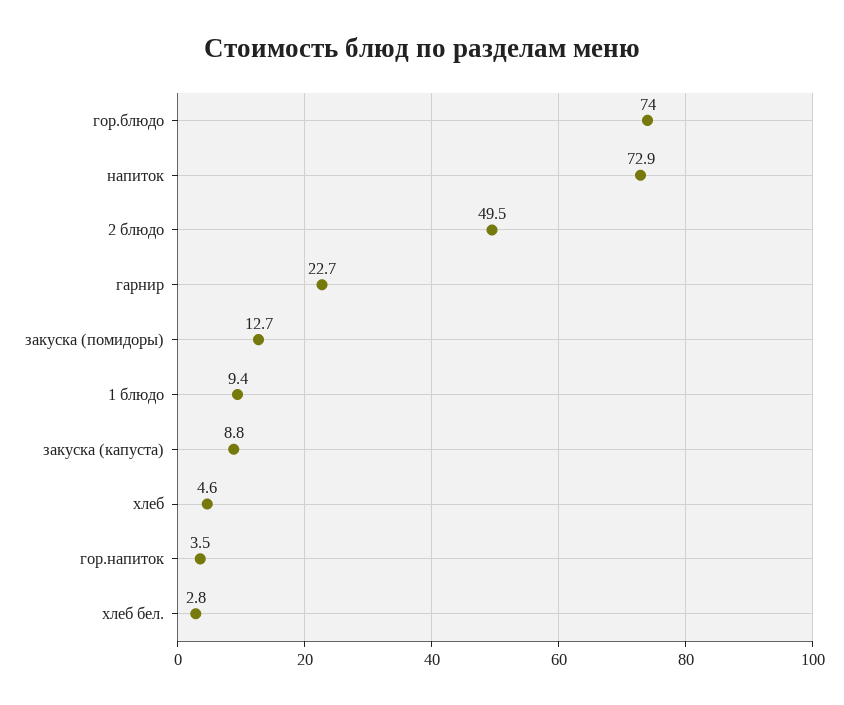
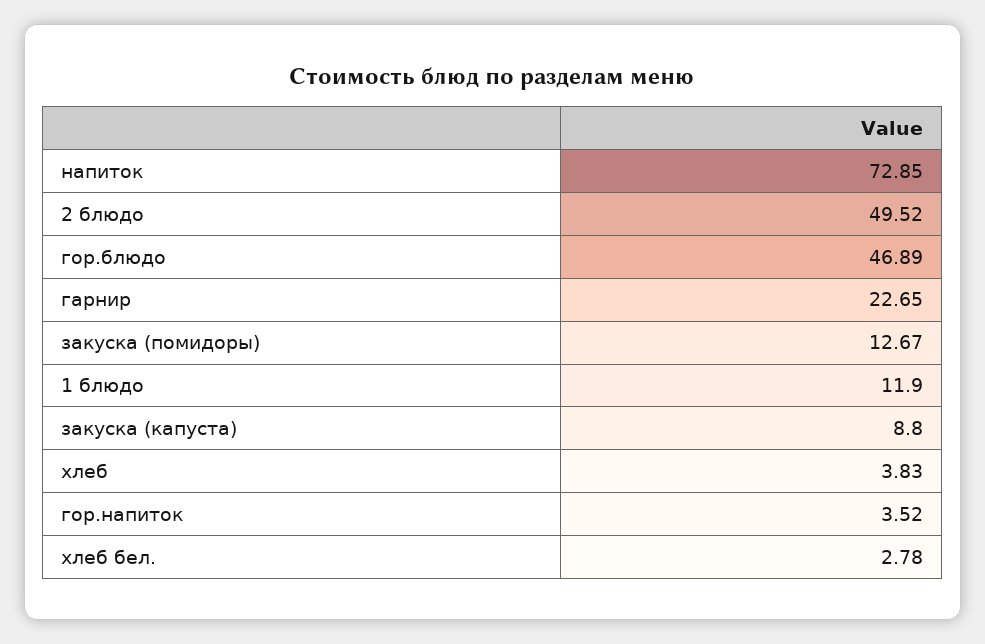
гор.блюдо: 74 -> 46.89
1 блюдо: 9.4 -> 11.9
хлеб: 4.6 -> 3.83

